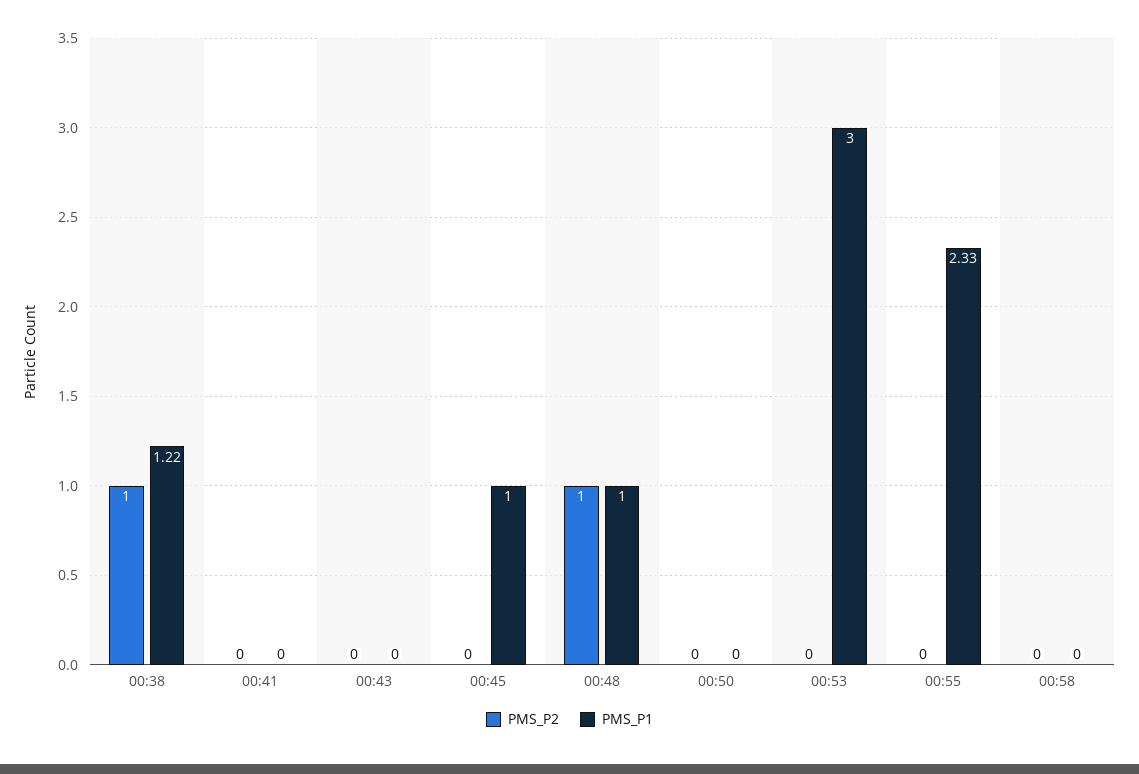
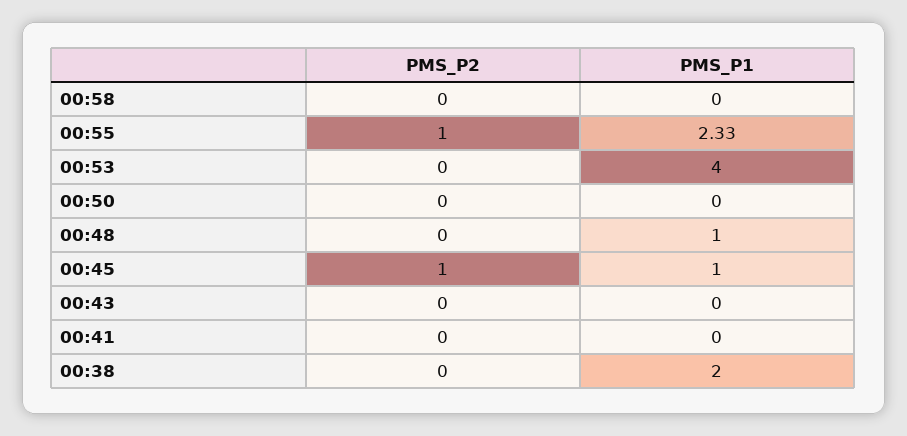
PMS_P2, 00:38: 1 -> 0
PMS_P1, 00:38: 1.22 -> 2
PMS_P2, 00:45: 0 -> 1
PMS_P2, 00:48: 1 -> 0
PMS_P1, 00:53: 3 -> 4
PMS_P2, 00:55: 0 -> 1

